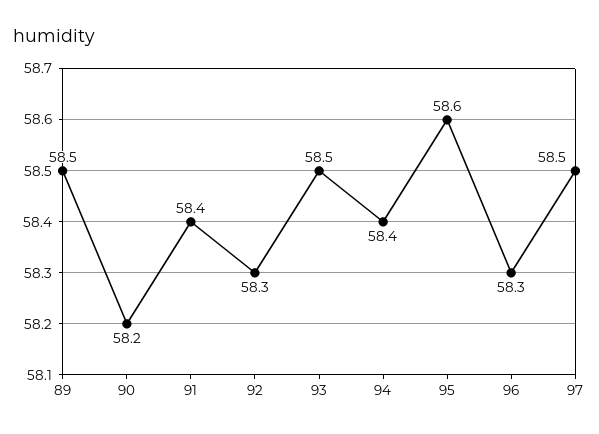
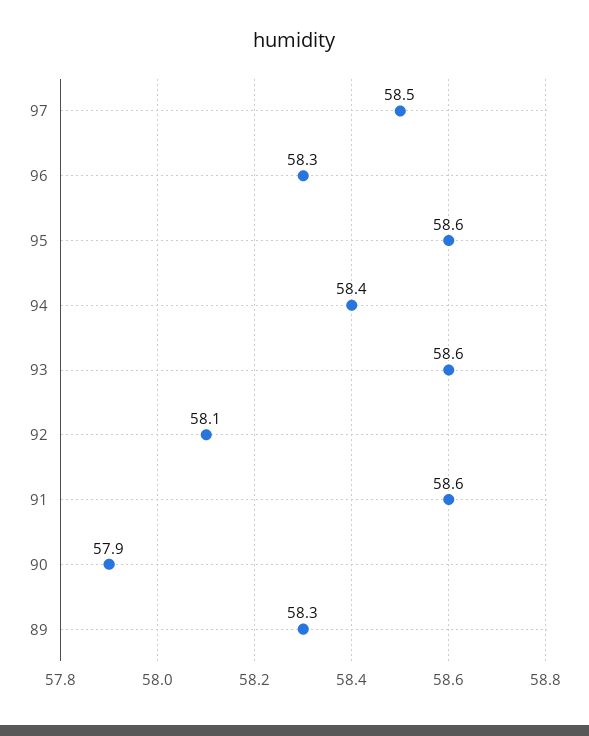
89: 58.5 -> 58.3
90: 58.2 -> 57.9
91: 58.4 -> 58.6
92: 58.3 -> 58.1
93: 58.5 -> 58.6

